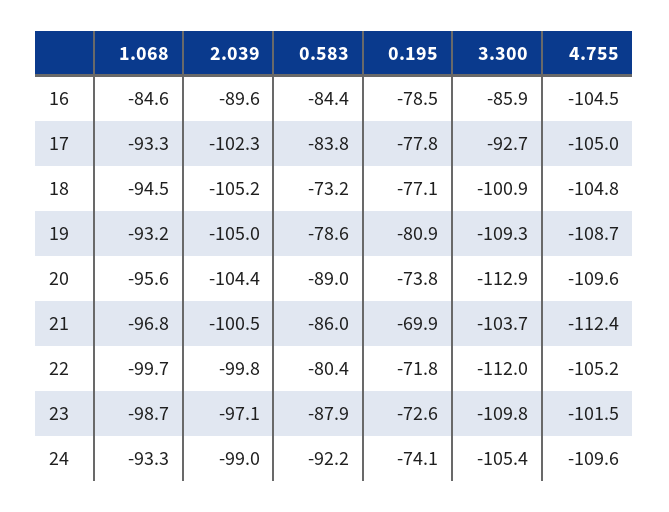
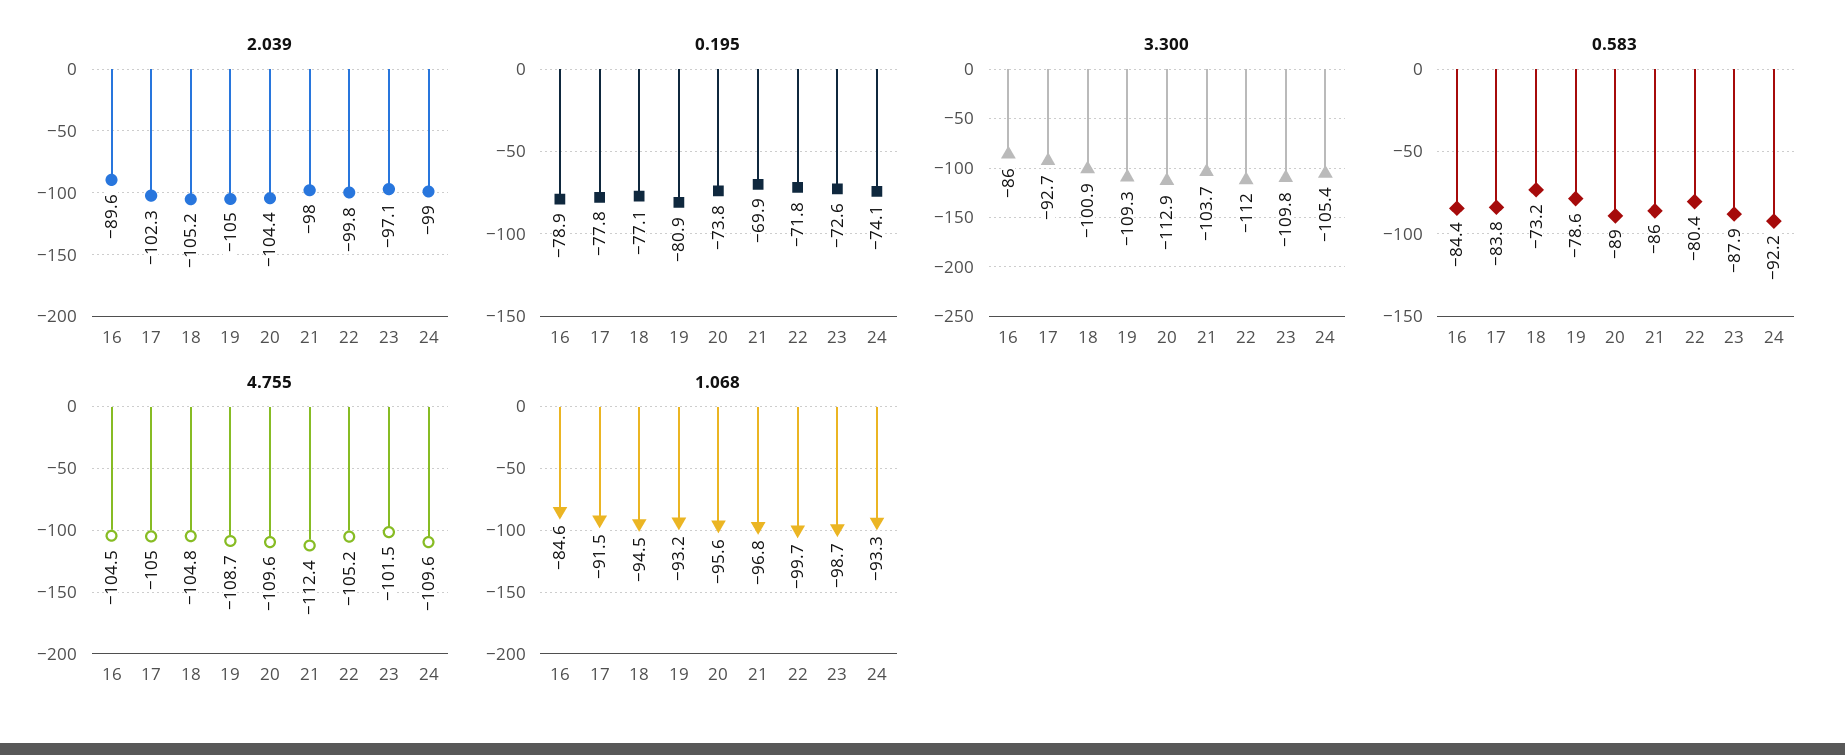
0.195, 16: -78.5 -> -78.9
3.300, 16: -85.9 -> -86
1.068, 17: -93.3 -> -91.5
2.039, 21: -100.5 -> -98

